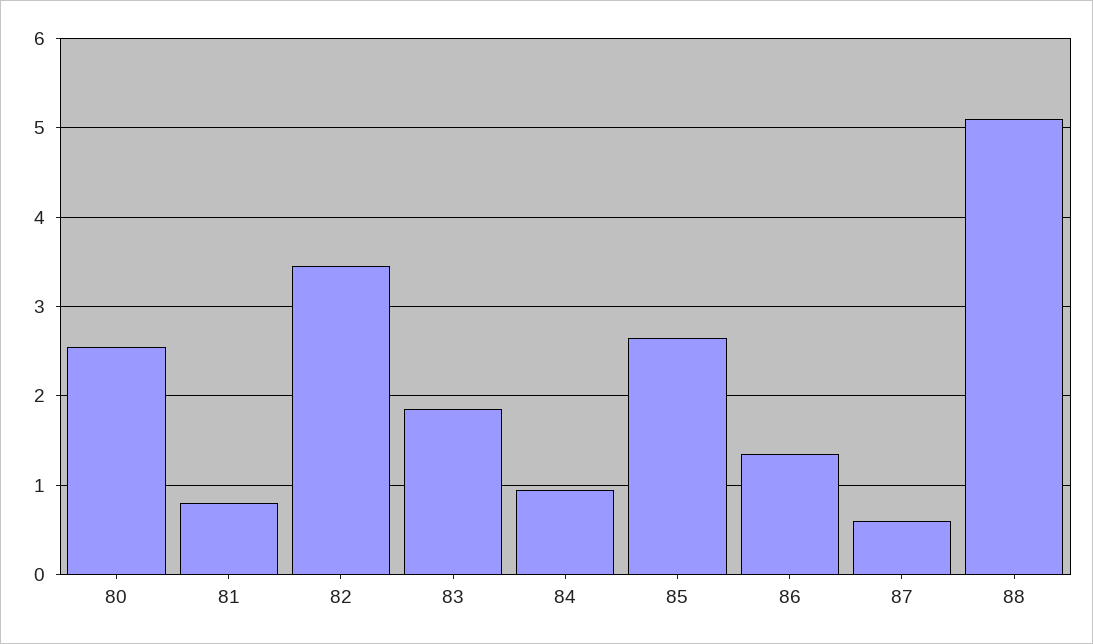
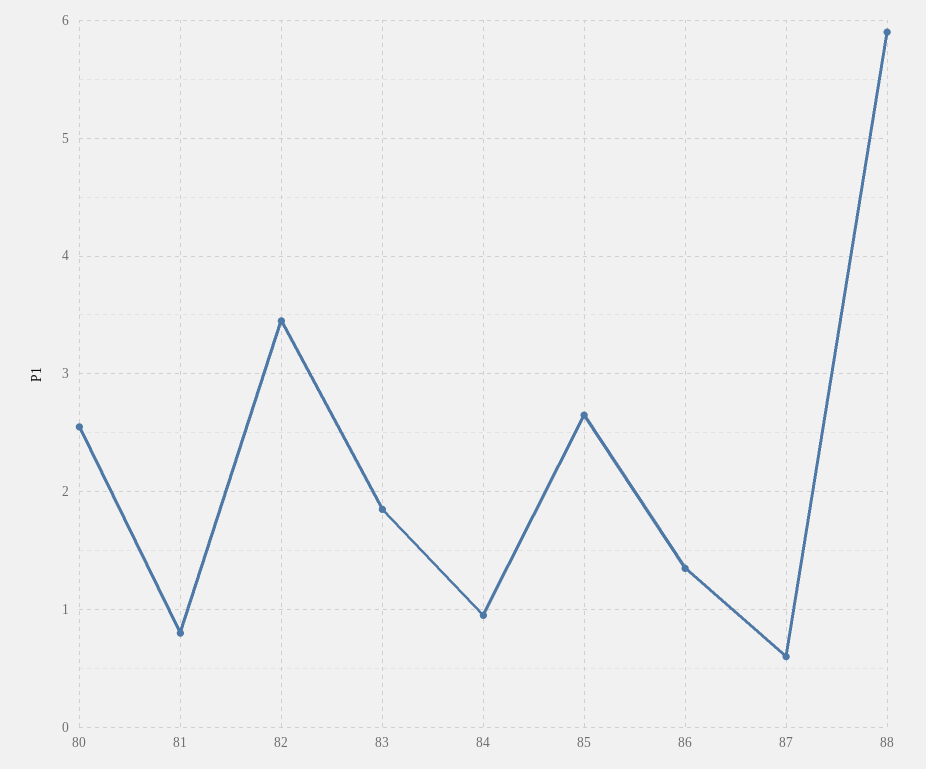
88: 5.1 -> 5.9

